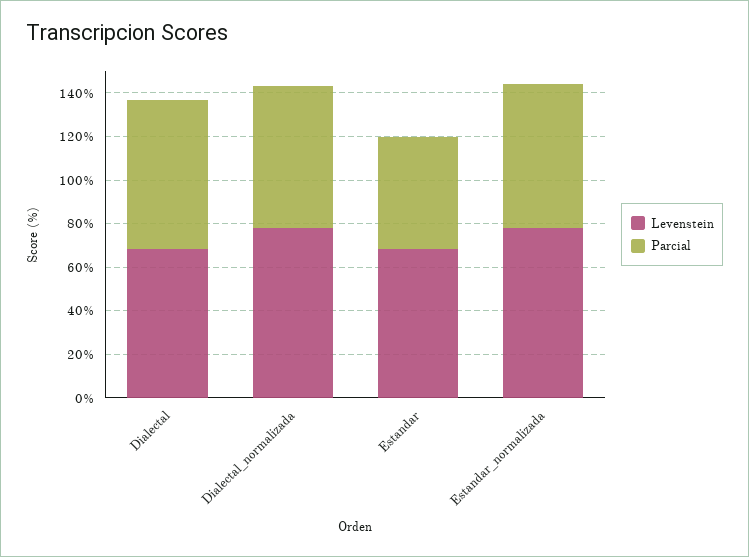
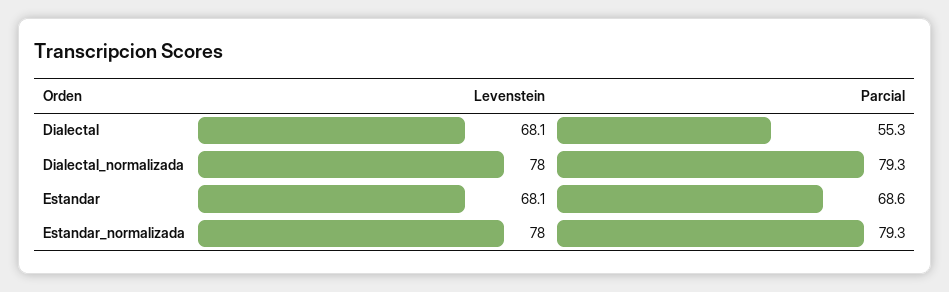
Parcial, Dialectal: 70 -> 55.3
Parcial, Dialectal_normalizada: 65 -> 79.3
Parcial, Estandar: 50 -> 68.6
Parcial, Estandar_normalizada: 65 -> 79.3

